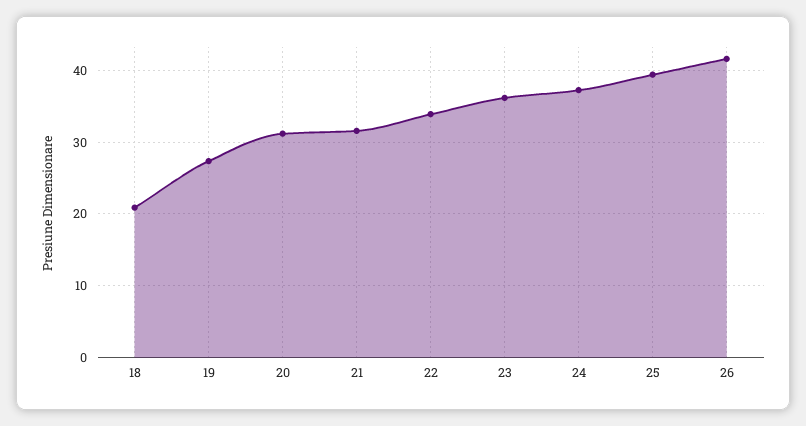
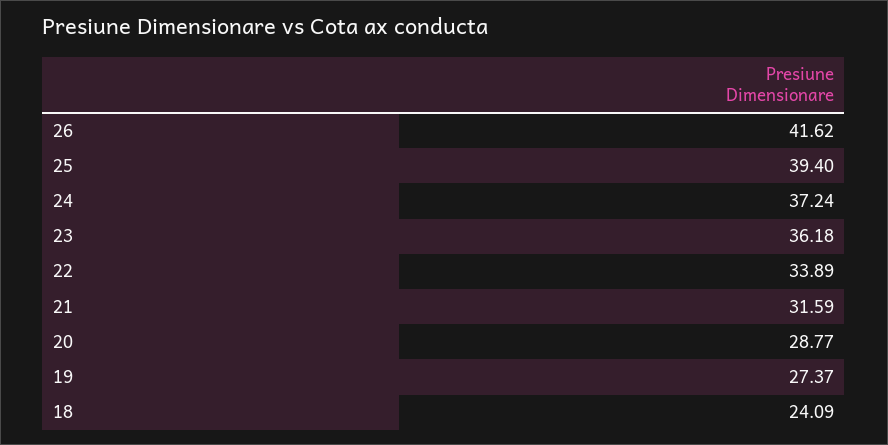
18: 21 -> 24.09
20: 31 -> 28.77

